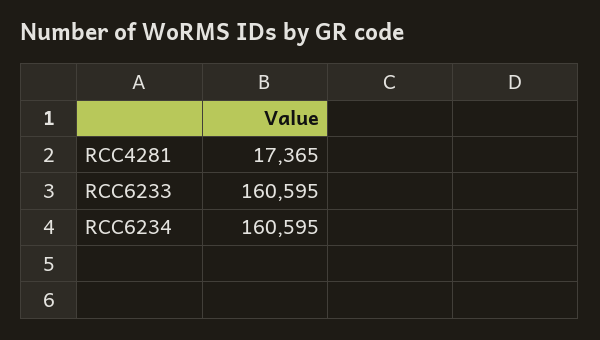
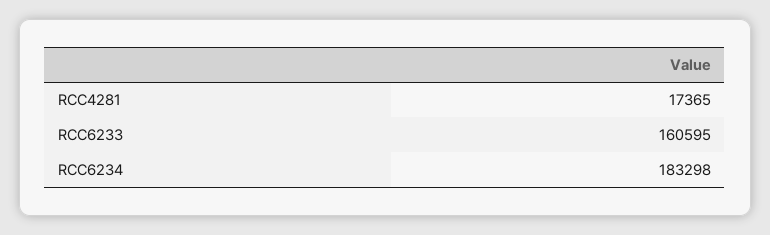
RCC6234: 160595 -> 183298

